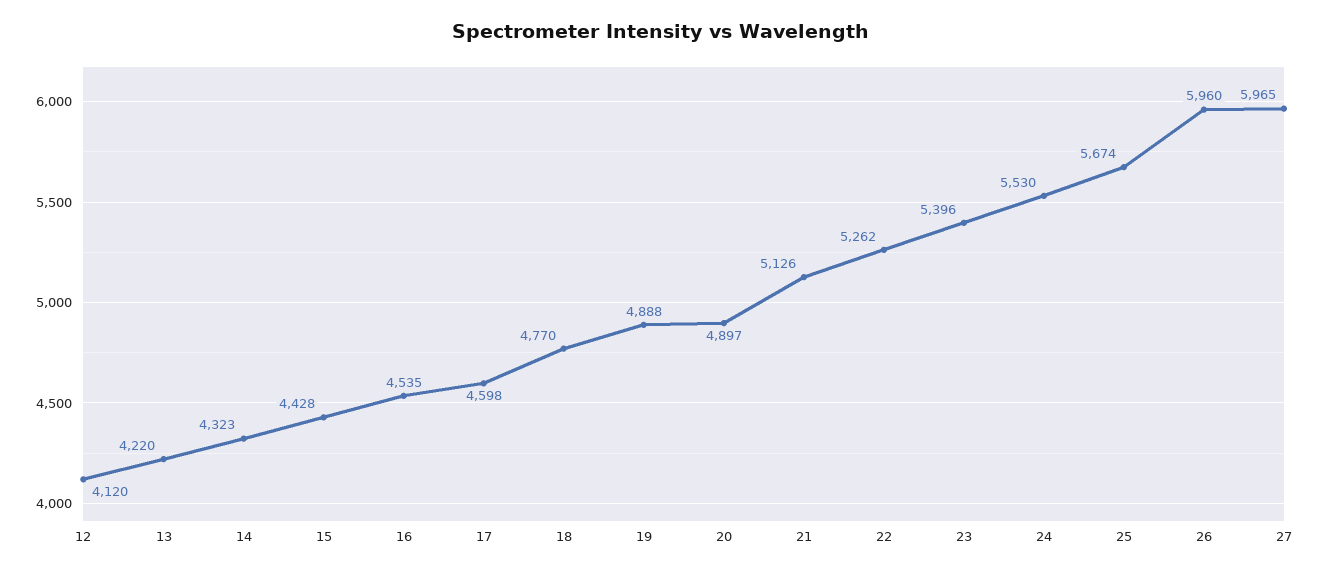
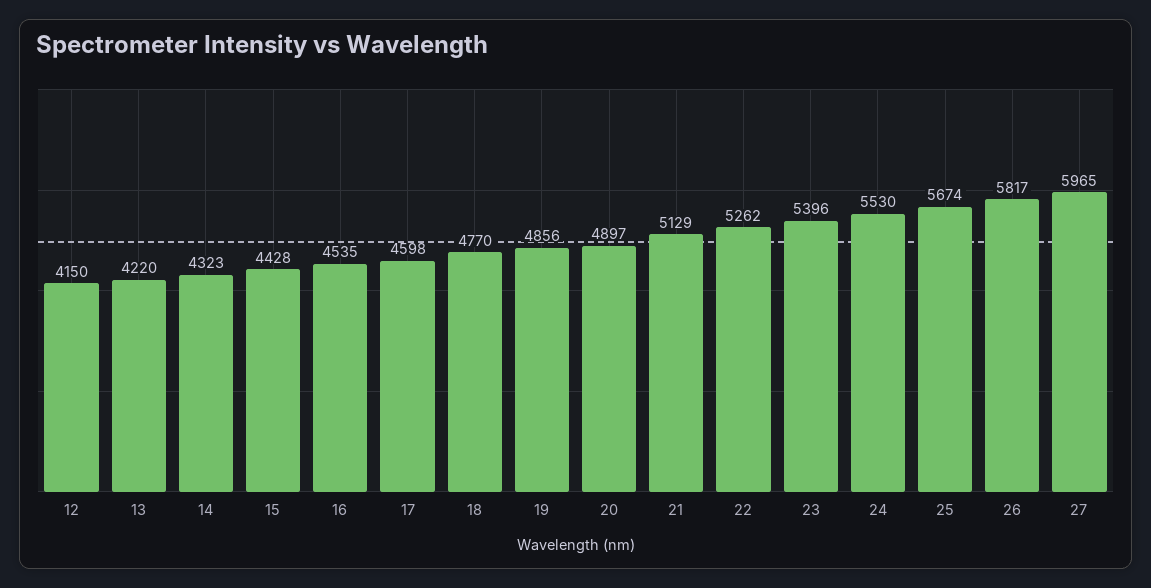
12: 4120 -> 4150
19: 4888 -> 4856
21: 5126 -> 5129
26: 5960 -> 5817

